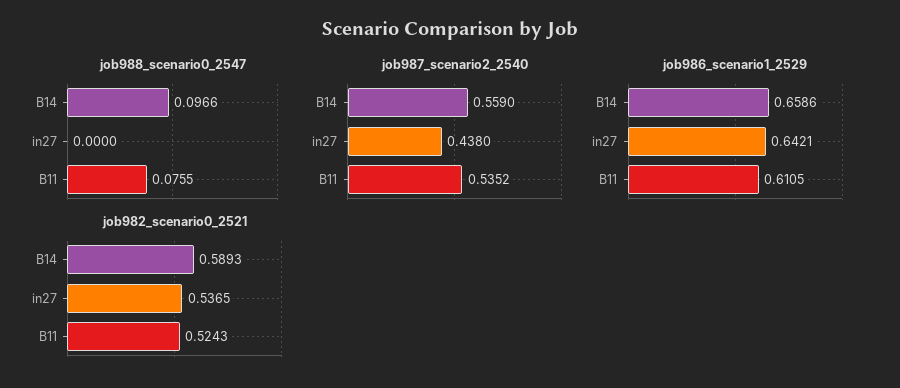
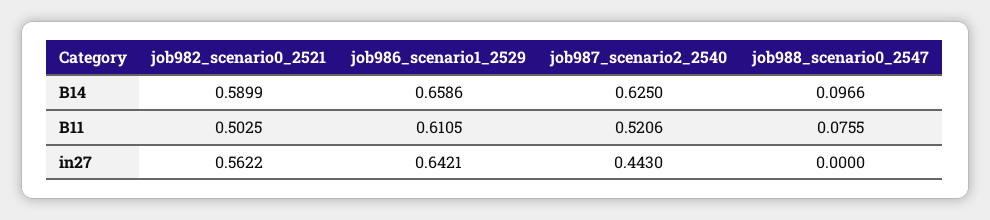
job987_scenario2_2540, B14: 0.559 -> 0.625
job987_scenario2_2540, in27: 0.438 -> 0.443
job987_scenario2_2540, B11: 0.5352 -> 0.5206
job982_scenario0_2521, B14: 0.5893 -> 0.5899
job982_scenario0_2521, in27: 0.5365 -> 0.5622
job982_scenario0_2521, B11: 0.5243 -> 0.5025

